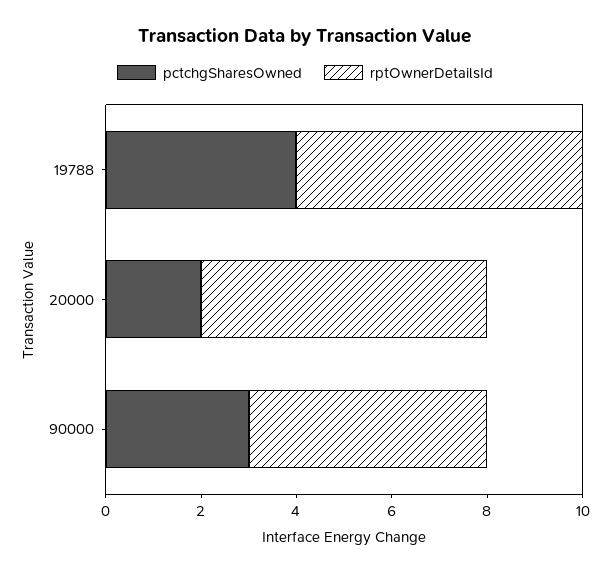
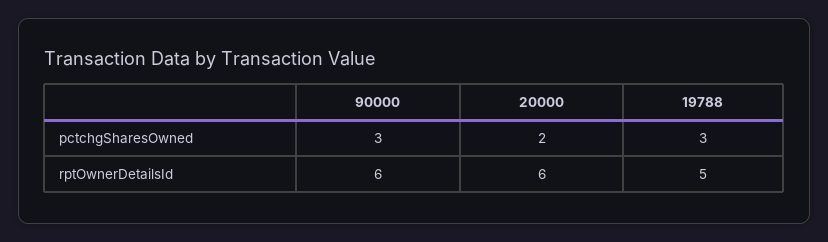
pctchgSharesOwned, 19788: 4 -> 3
rptOwnerDetailsId, 19788: 6 -> 5
rptOwnerDetailsId, 90000: 5 -> 6

